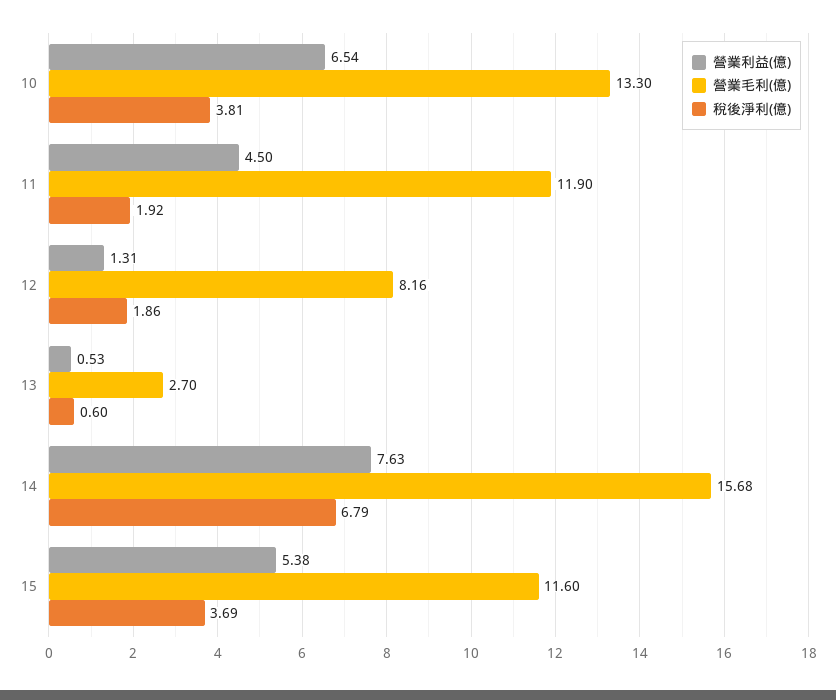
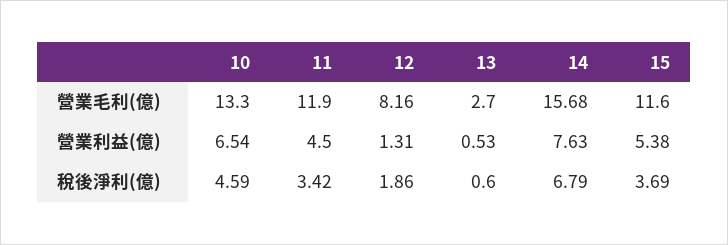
稅後淨利(億), 10: 3.81 -> 4.59
稅後淨利(億), 11: 1.92 -> 3.42

